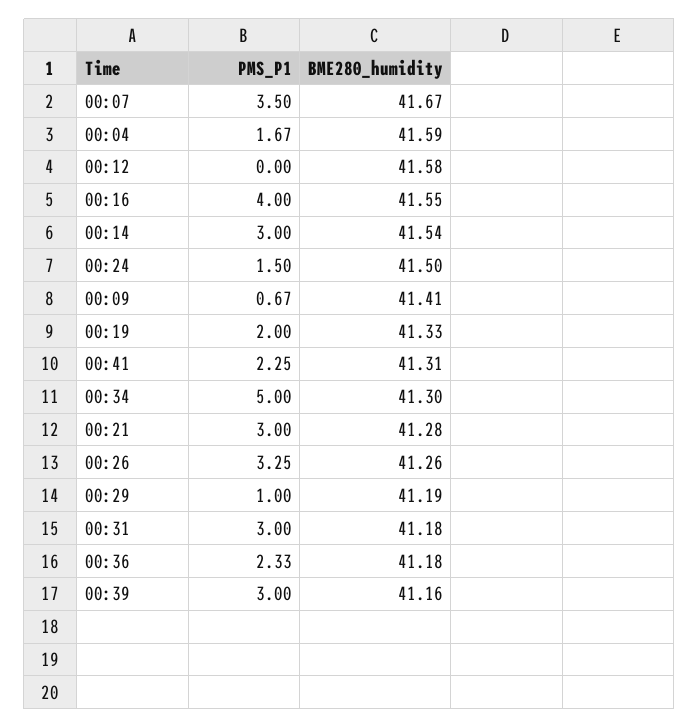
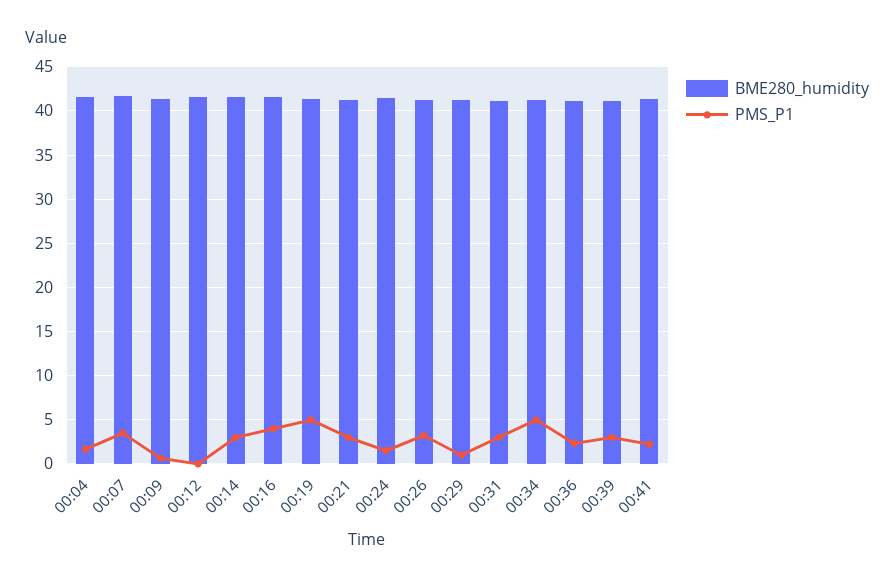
PMS_P1, 00:19: 2 -> 5

